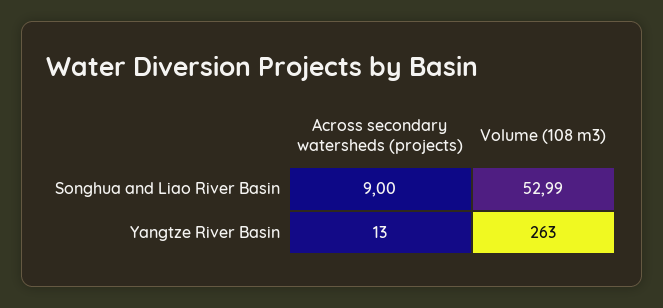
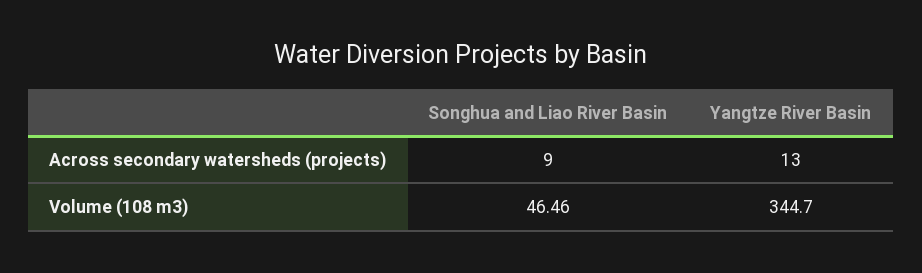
Volume (108 m3), Songhua and Liao River Basin: 52.99 -> 46.46
Volume (108 m3), Yangtze River Basin: 263 -> 344.7

